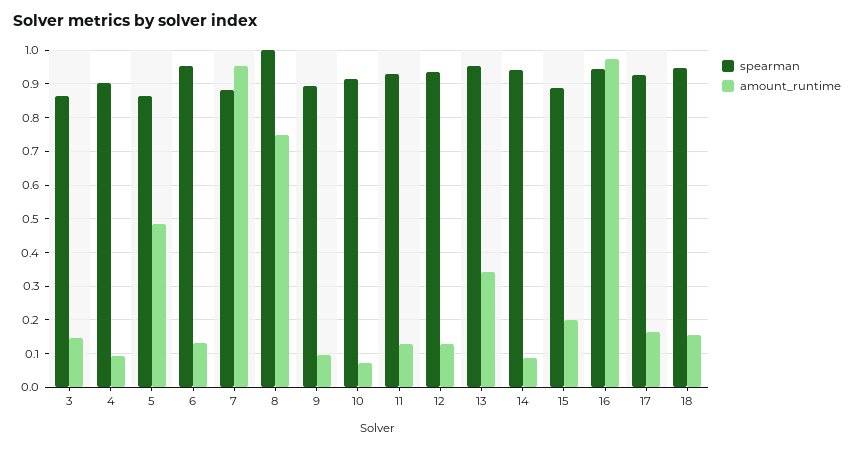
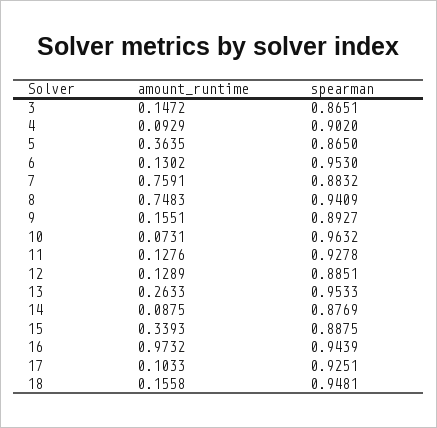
amount_runtime, 5: 0.48 -> 0.3635
amount_runtime, 7: 0.96 -> 0.7591
spearman, 8: 1 -> 0.9409
amount_runtime, 9: 0.1 -> 0.1551
spearman, 10: 0.92 -> 0.9632
spearman, 12: 0.94 -> 0.8851
amount_runtime, 13: 0.34 -> 0.2633
spearman, 14: 0.94 -> 0.8769
amount_runtime, 15: 0.2 -> 0.3393
amount_runtime, 17: 0.16 -> 0.1033

